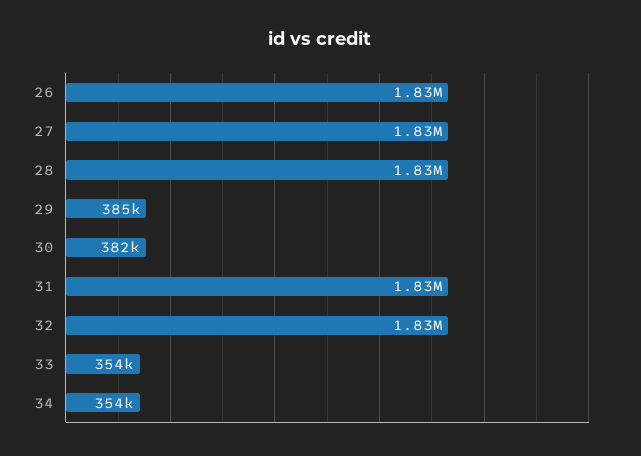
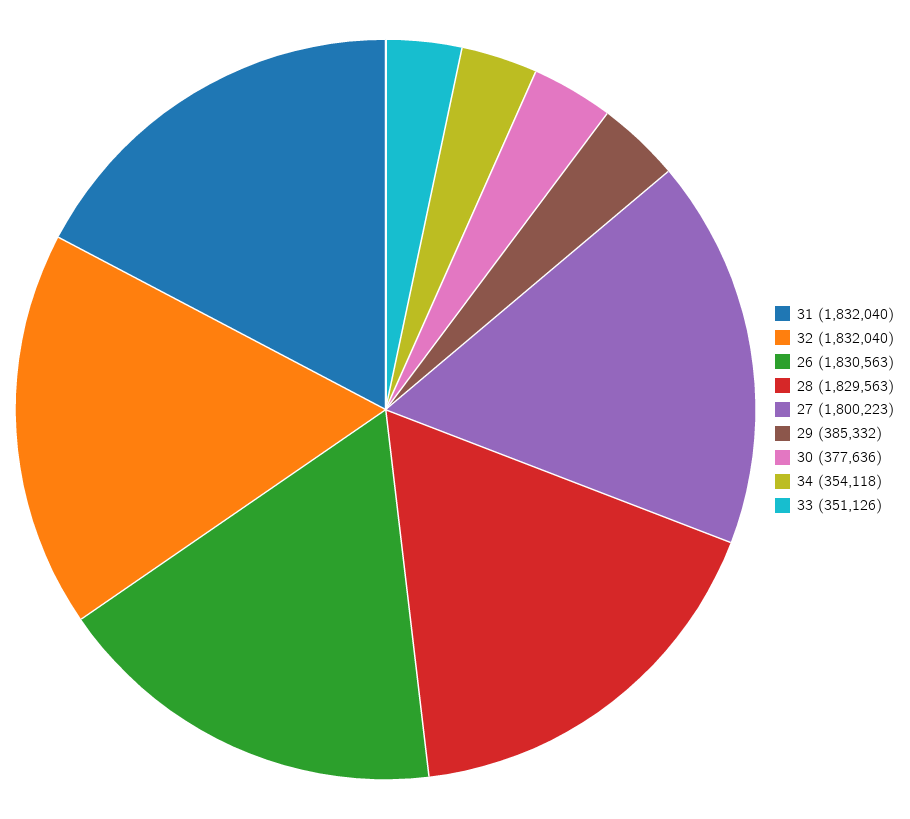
27: 1830000 -> 1800223
30: 382000 -> 377636
33: 354000 -> 351126

